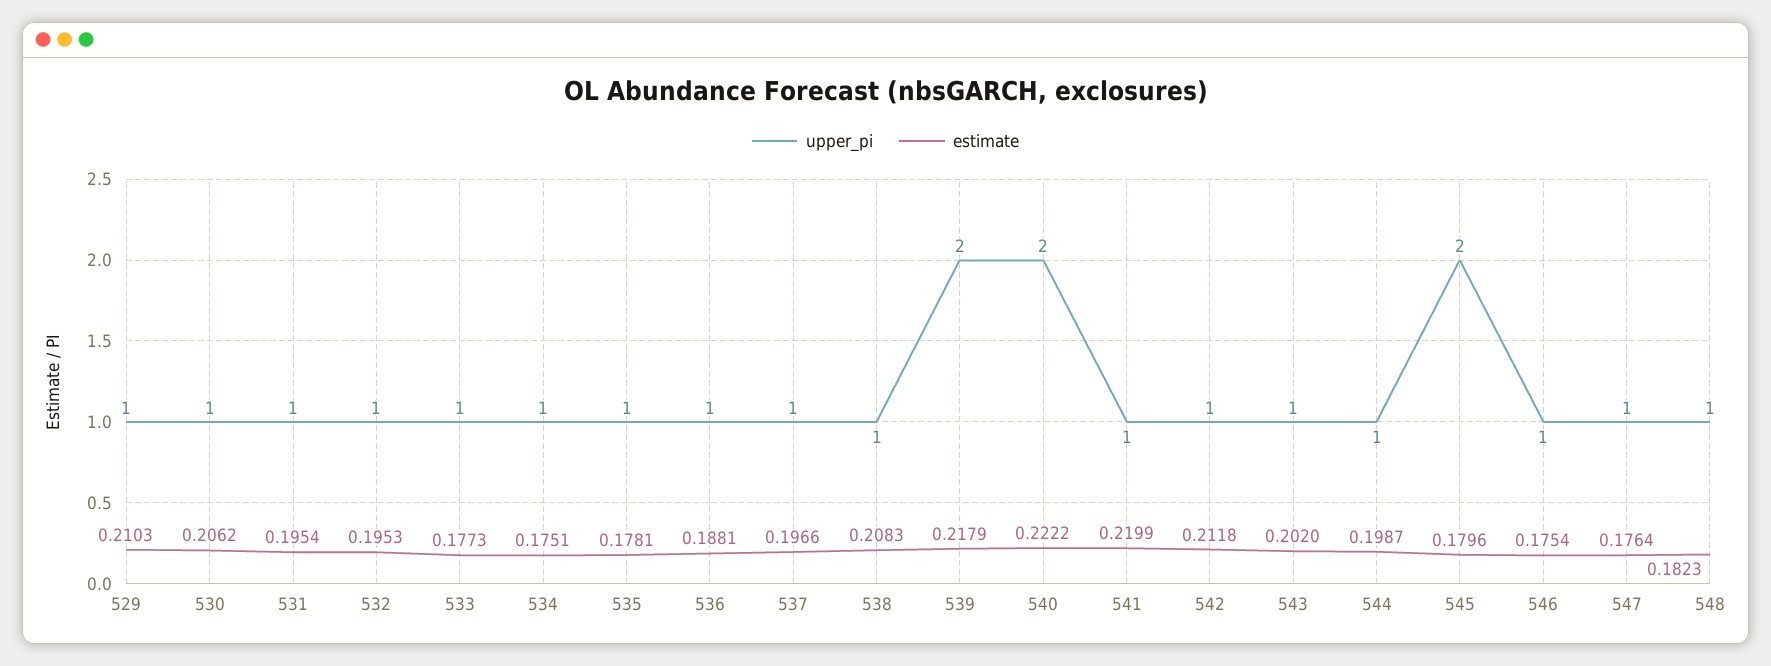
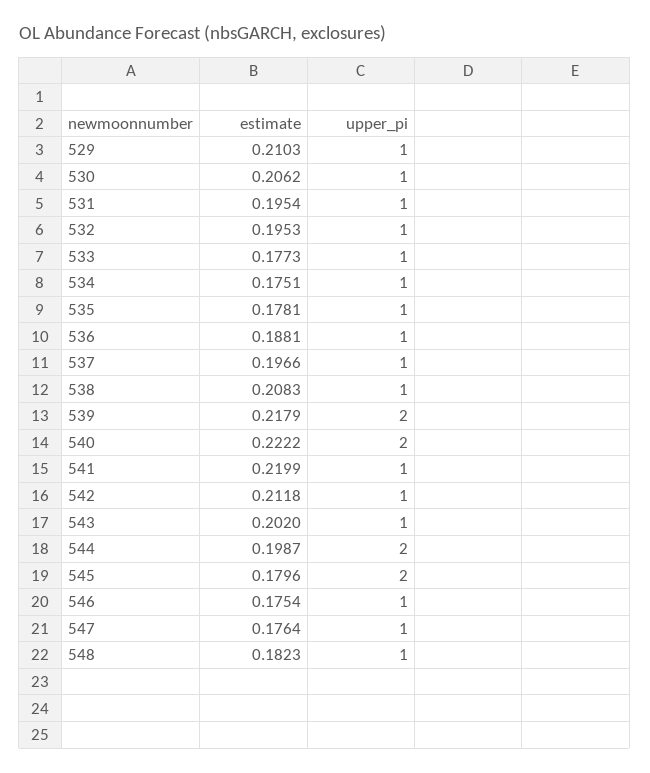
upper_pi, 544: 1 -> 2

